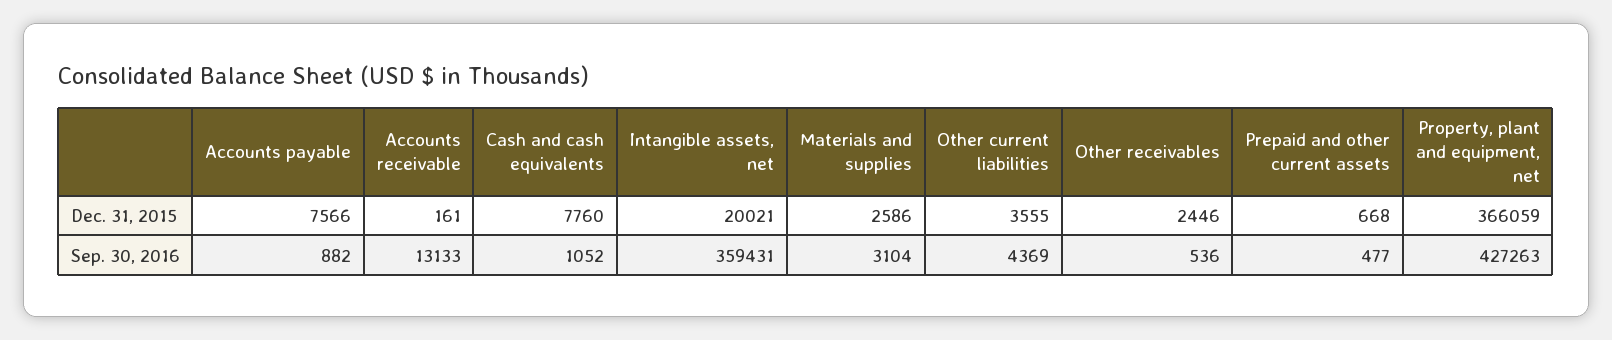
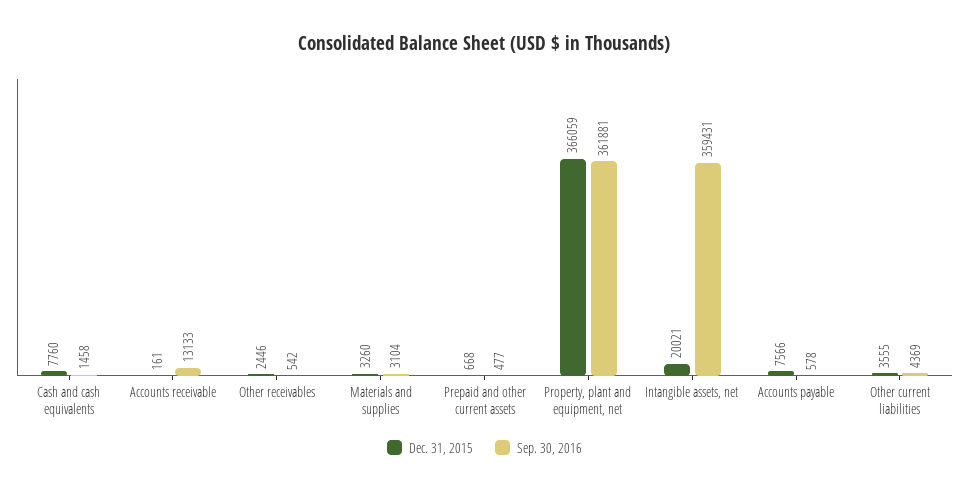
Dec. 31, 2015, Materials and supplies: 2586 -> 3260
Sep. 30, 2016, Accounts payable: 882 -> 578
Sep. 30, 2016, Cash and cash equivalents: 1052 -> 1458
Sep. 30, 2016, Other receivables: 536 -> 542
Sep. 30, 2016, Property, plant and equipment, net: 427263 -> 361881

